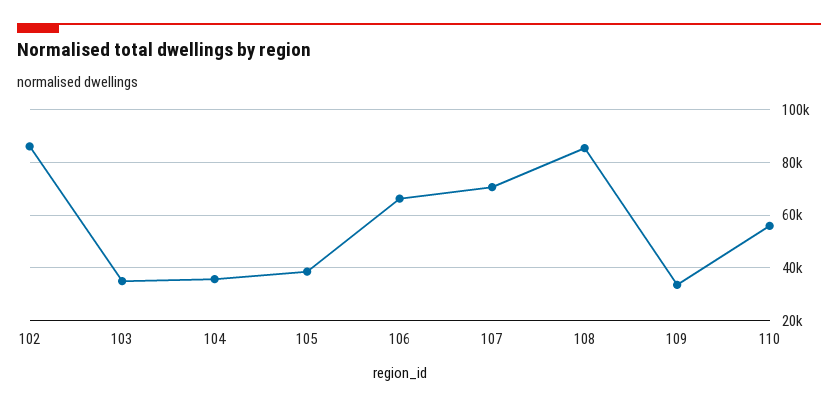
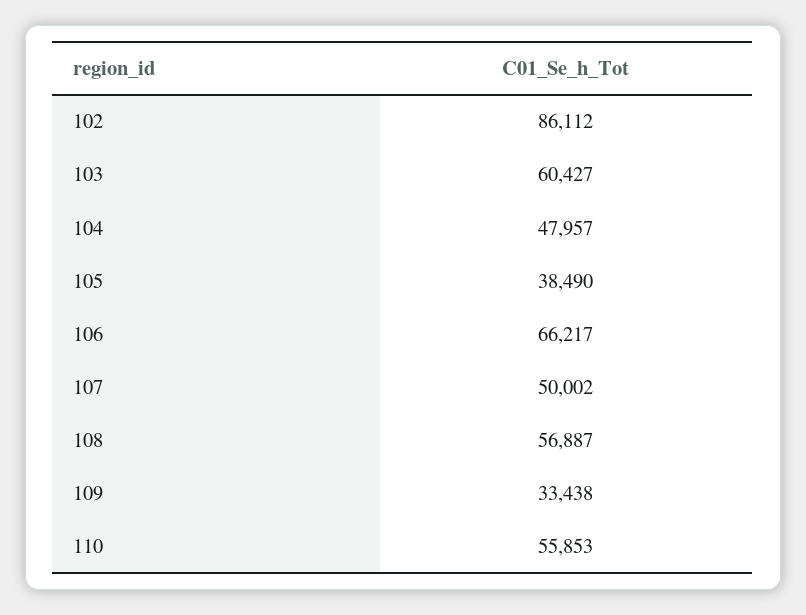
103: 35000 -> 60427
104: 35000 -> 47957
107: 70000 -> 50002
108: 85000 -> 56887

